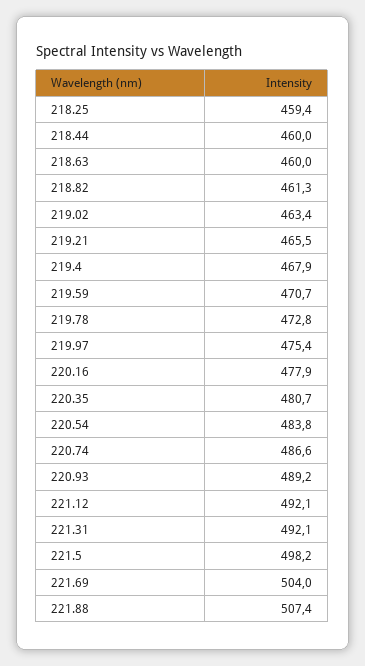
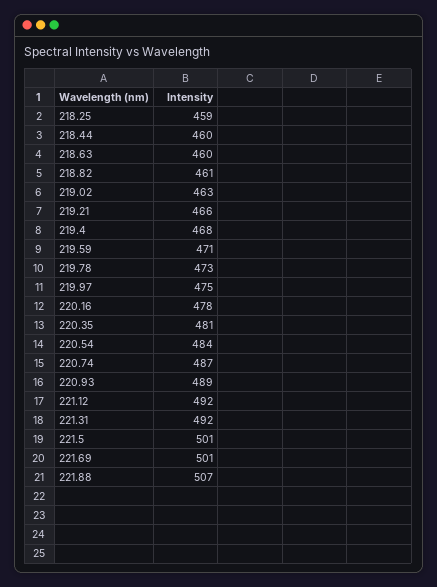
221.5: 498.2 -> 501
221.69: 504 -> 501

